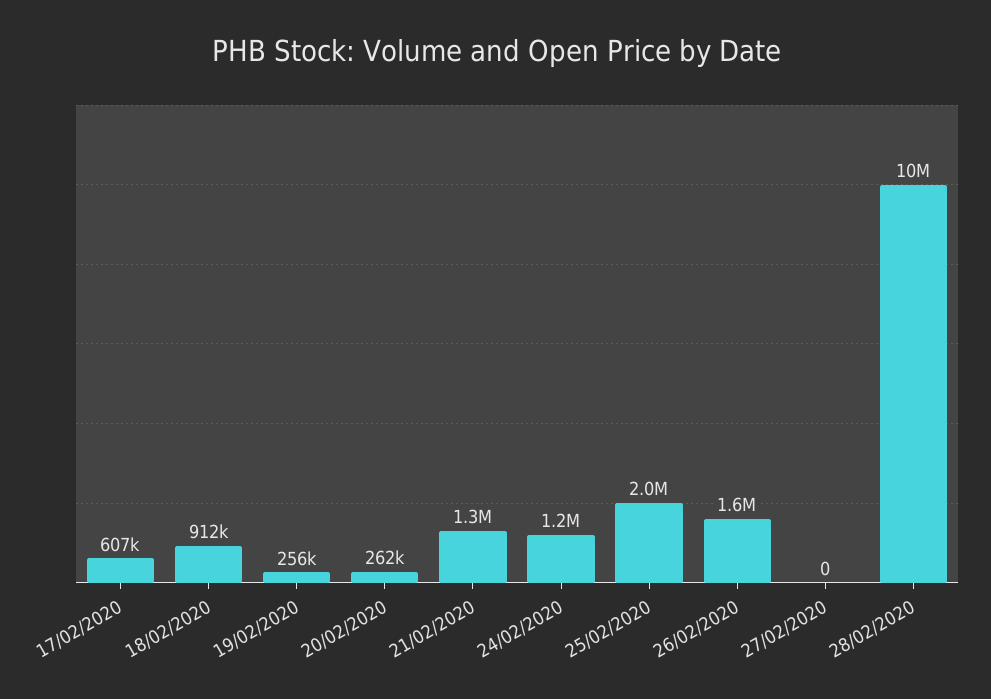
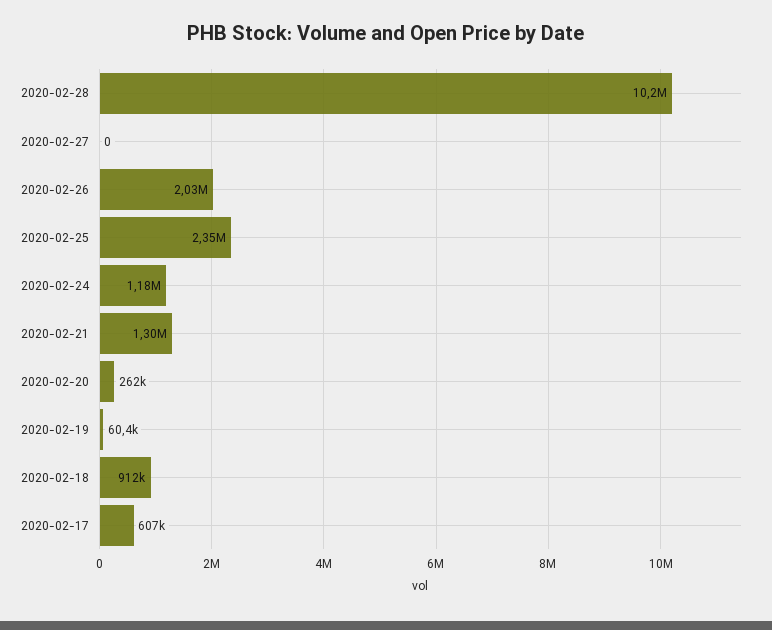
19/02/2020: 256000 -> 60400
25/02/2020: 2000000 -> 2350000
26/02/2020: 1600000 -> 2030000

